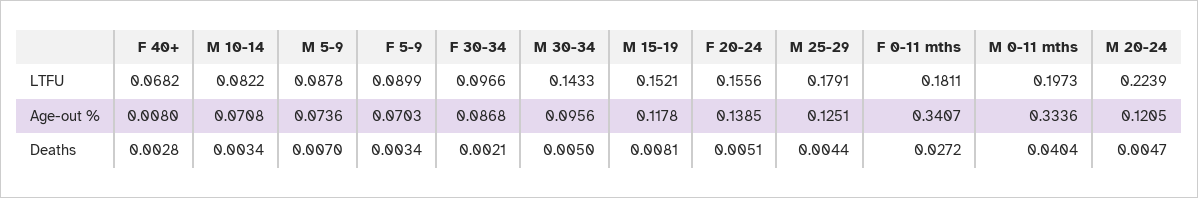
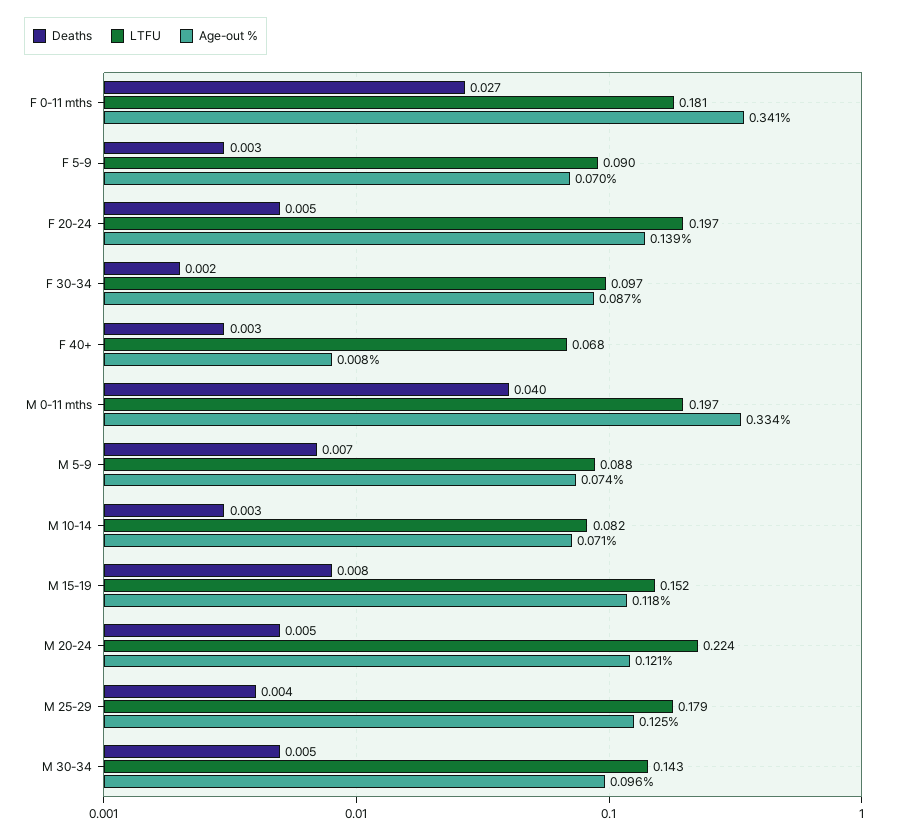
LTFU, F 20-24: 0.1556 -> 0.197

